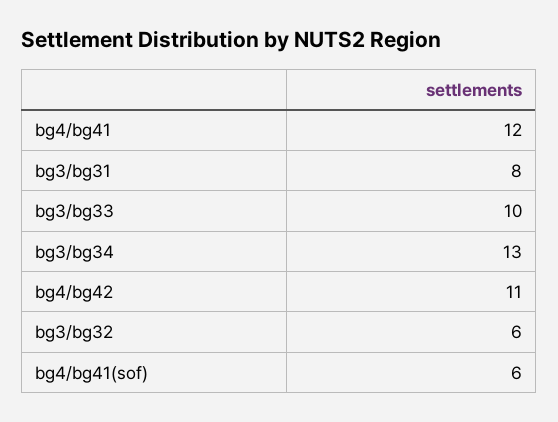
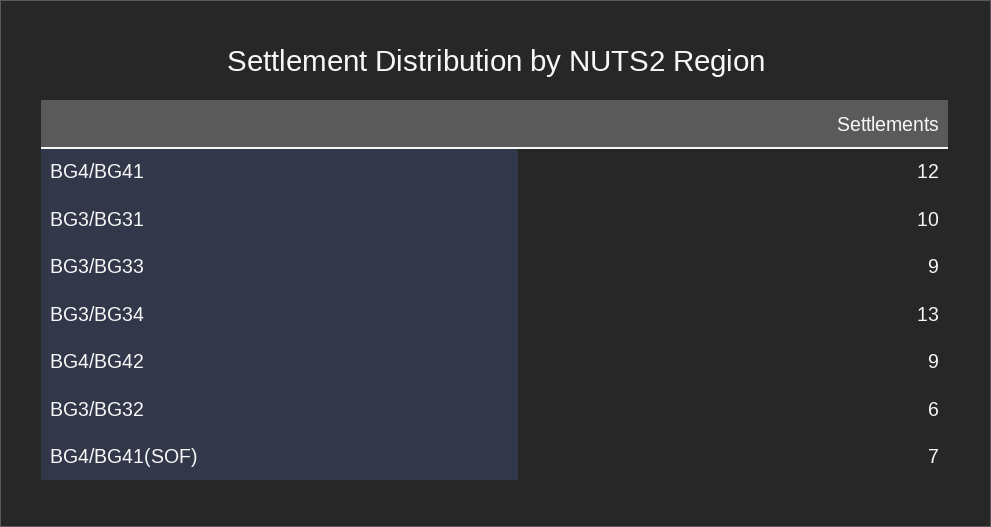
bg3/bg31: 8 -> 10
bg3/bg33: 10 -> 9
bg4/bg42: 11 -> 9
bg4/bg41(sof): 6 -> 7

